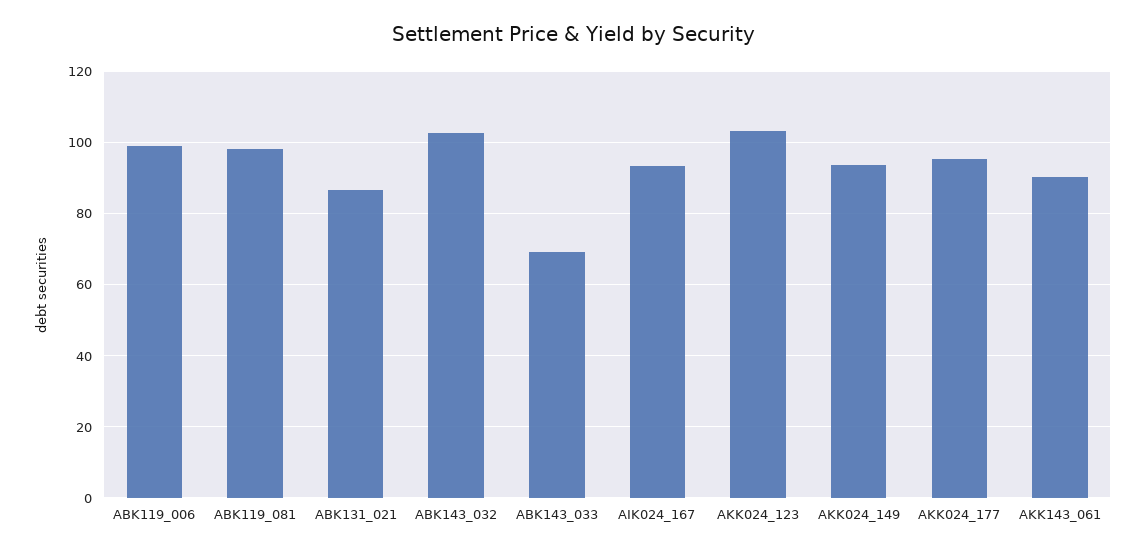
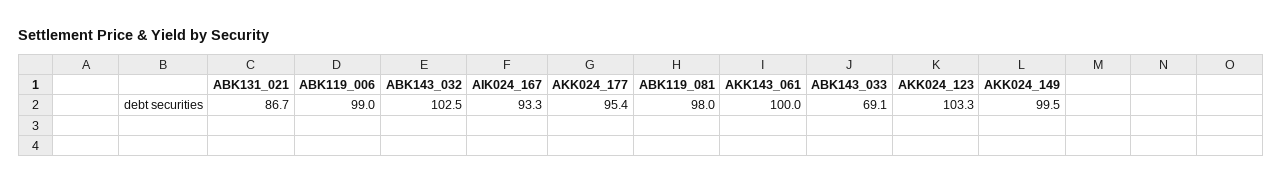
AKK024_149: 94 -> 99.5
AKK143_061: 90 -> 100

